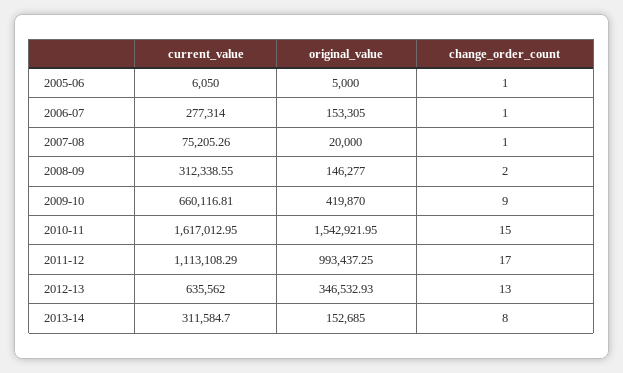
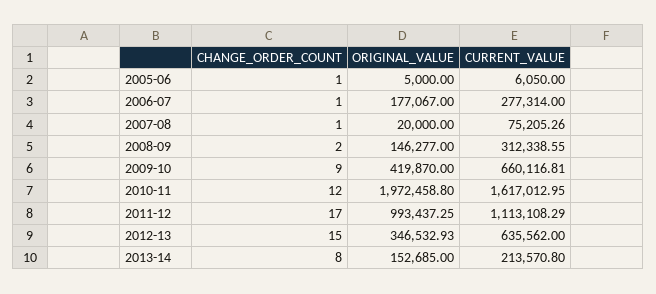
original_value, 2006-07: 153305 -> 177067
original_value, 2010-11: 1542921.95 -> 1972458.8
change_order_count, 2010-11: 15 -> 12
change_order_count, 2012-13: 13 -> 15
current_value, 2013-14: 311584.7 -> 213570.8

